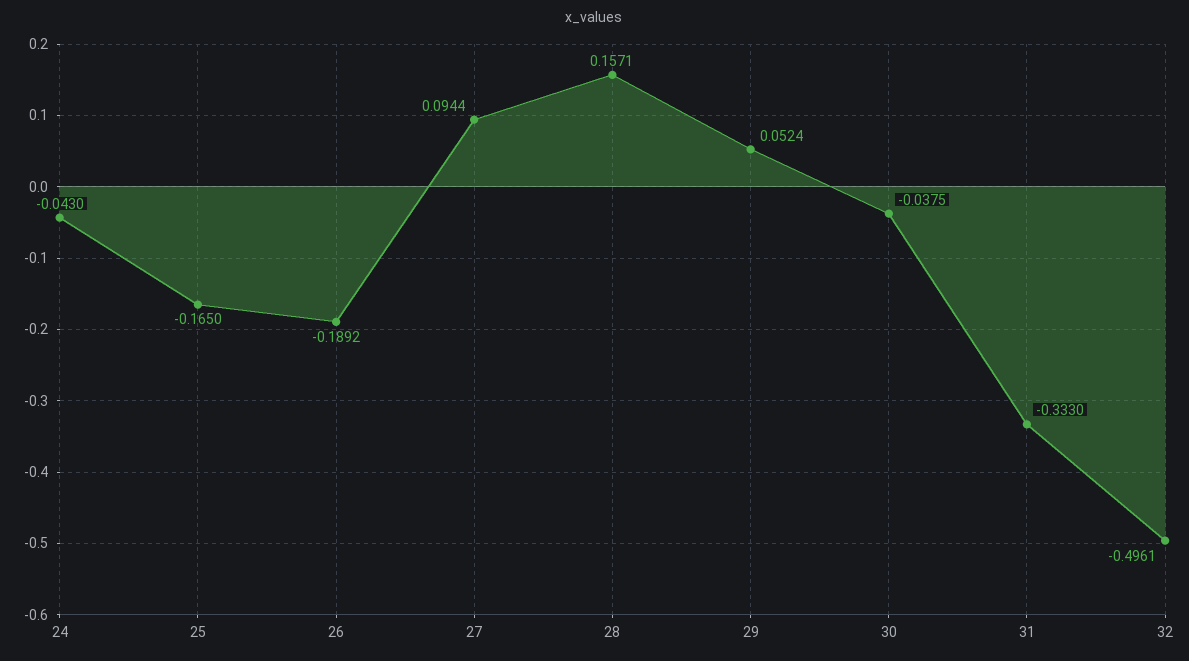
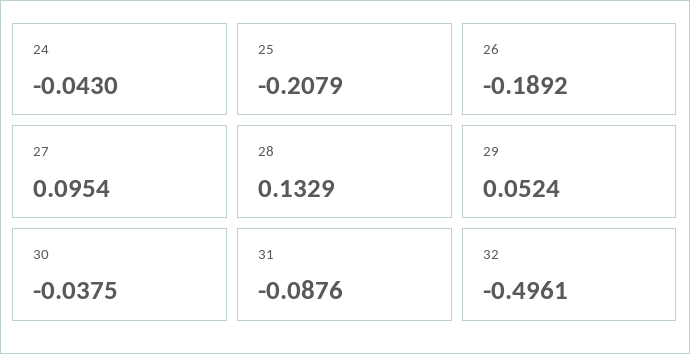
25: -0.165 -> -0.2079
27: 0.0944 -> 0.0954
28: 0.1571 -> 0.1329
31: -0.333 -> -0.0876

